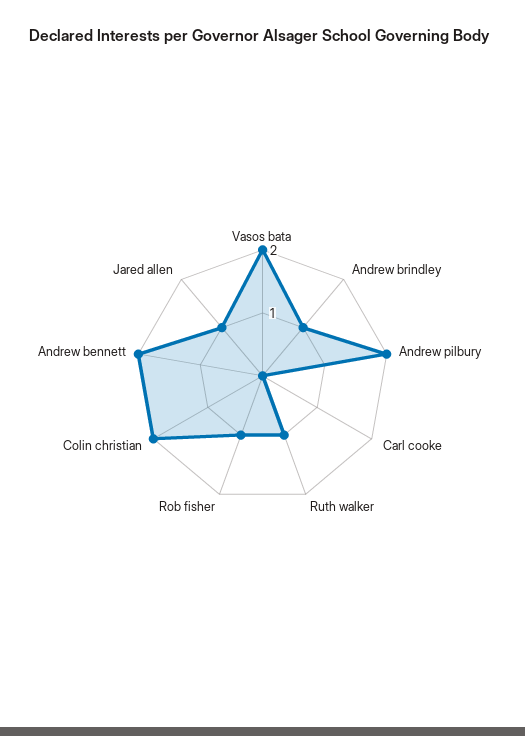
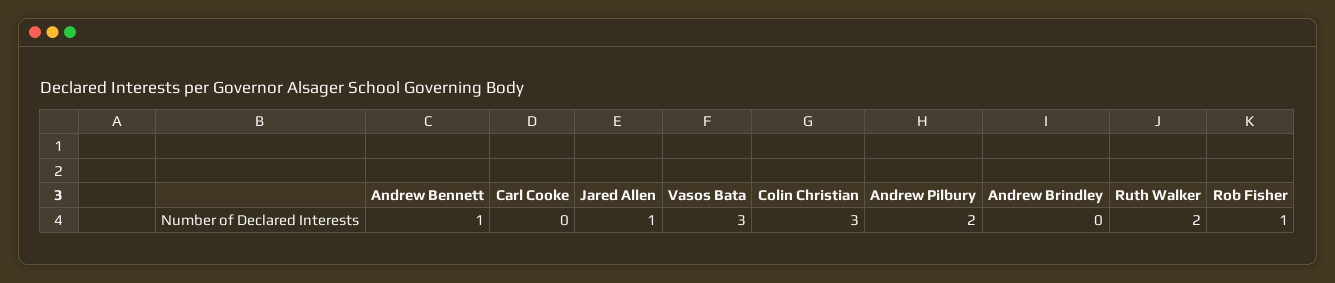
Vasos bata: 2 -> 3
Andrew brindley: 1 -> 0
Ruth walker: 1 -> 2
Colin christian: 2 -> 3
Andrew bennett: 2 -> 1

